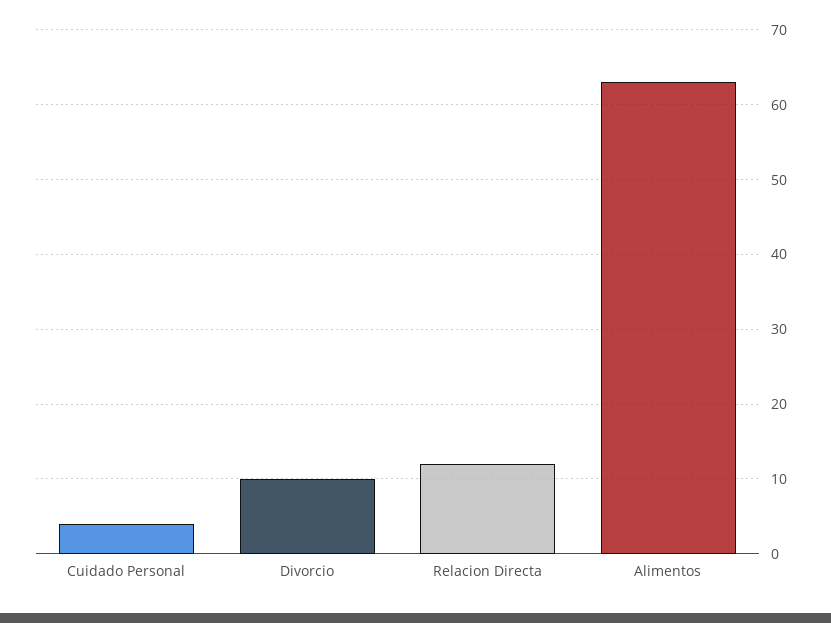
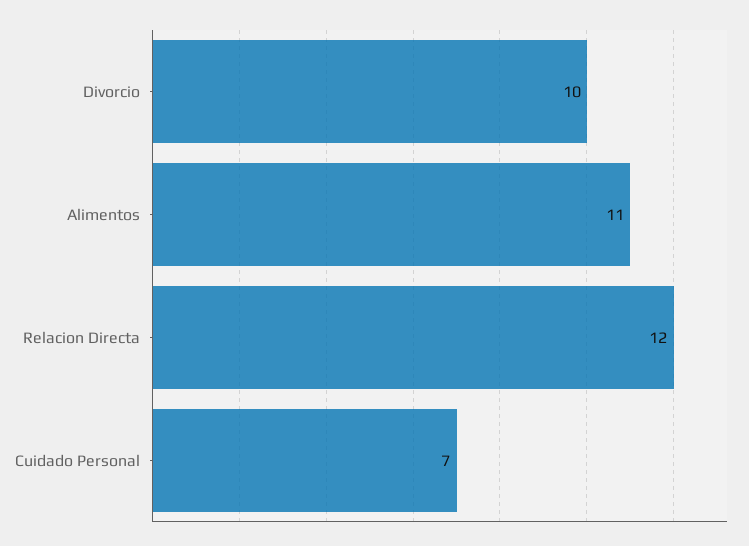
Cuidado Personal: 4 -> 7
Alimentos: 63 -> 11

